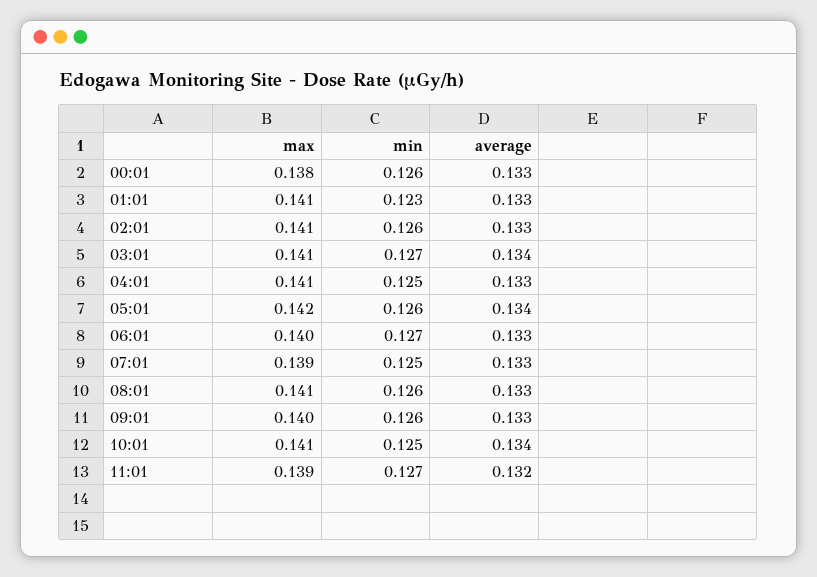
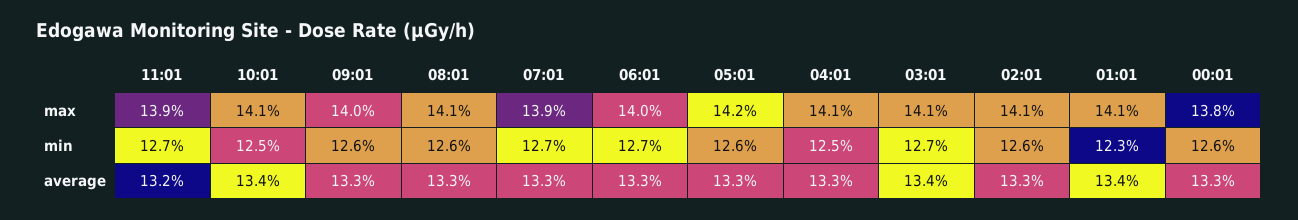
average, 01:01: 0.133 -> 0.134
average, 05:01: 0.134 -> 0.133
min, 07:01: 0.125 -> 0.127

